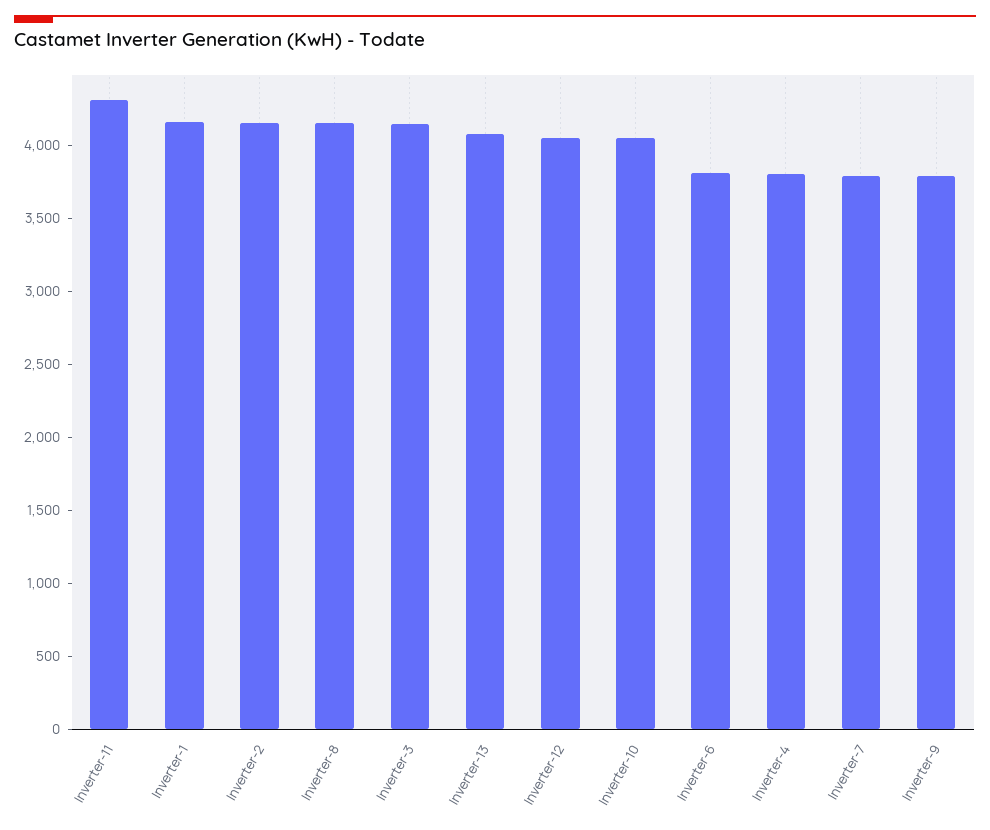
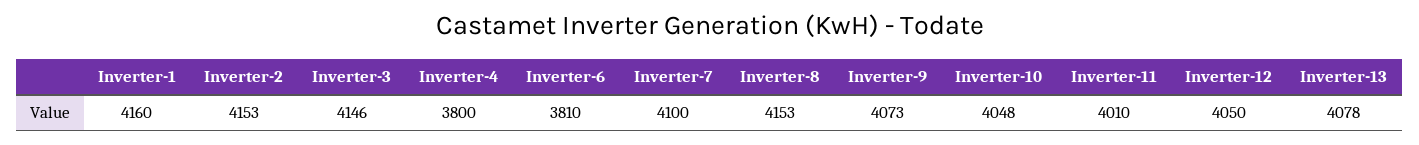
Inverter-11: 4300 -> 4010
Inverter-7: 3800 -> 4100
Inverter-9: 3800 -> 4073

